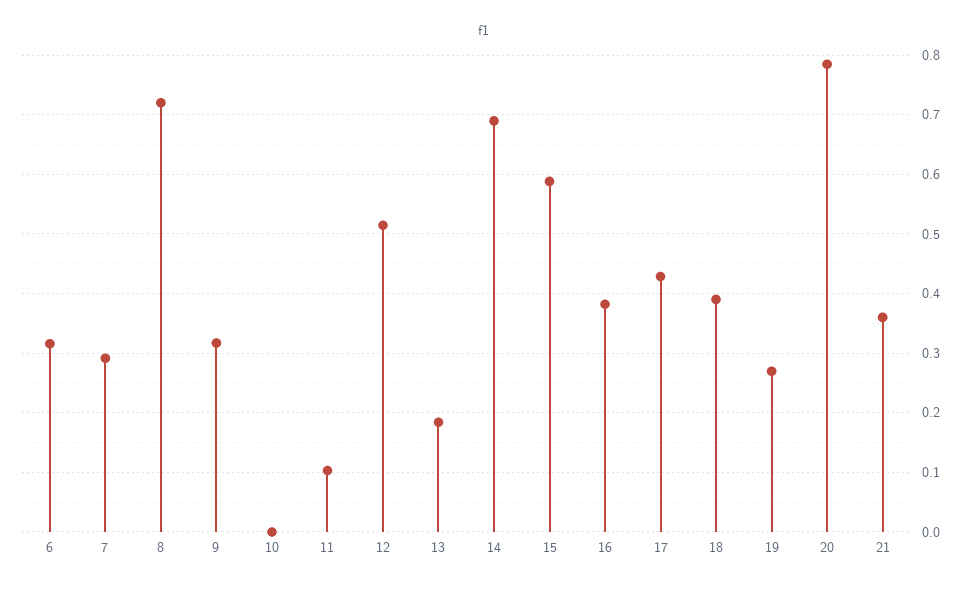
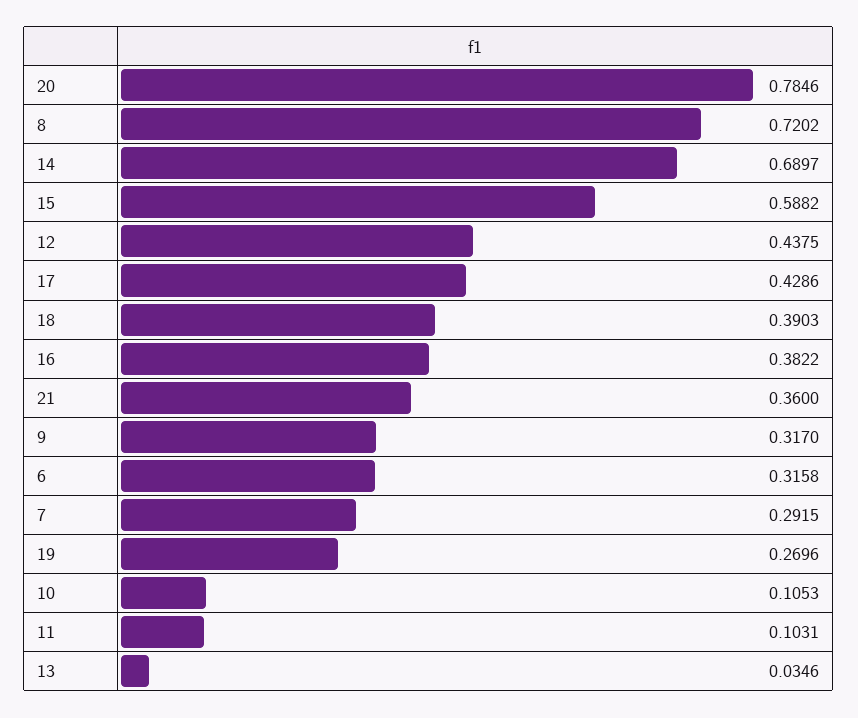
10: 0 -> 0.1053
12: 0.52 -> 0.4375
13: 0.18 -> 0.0346

